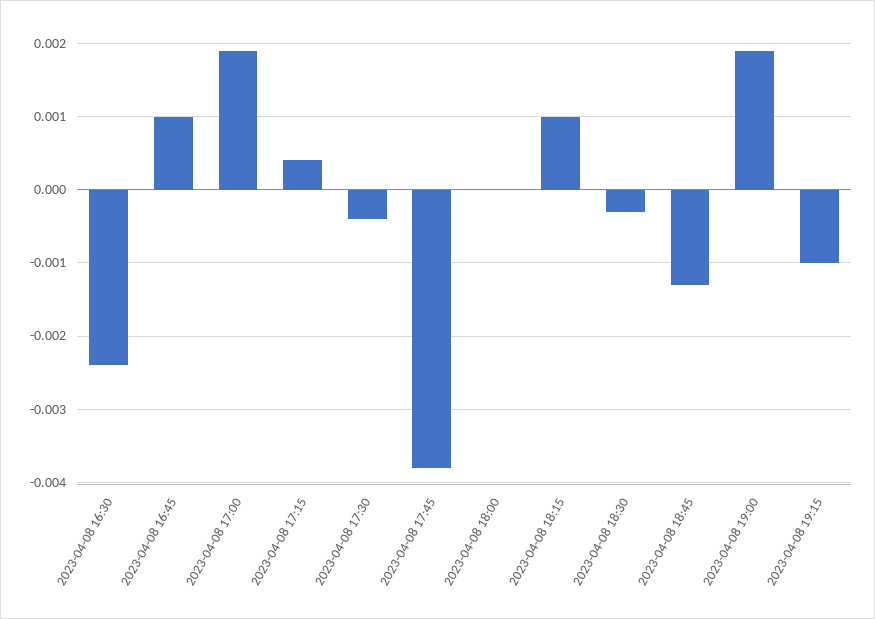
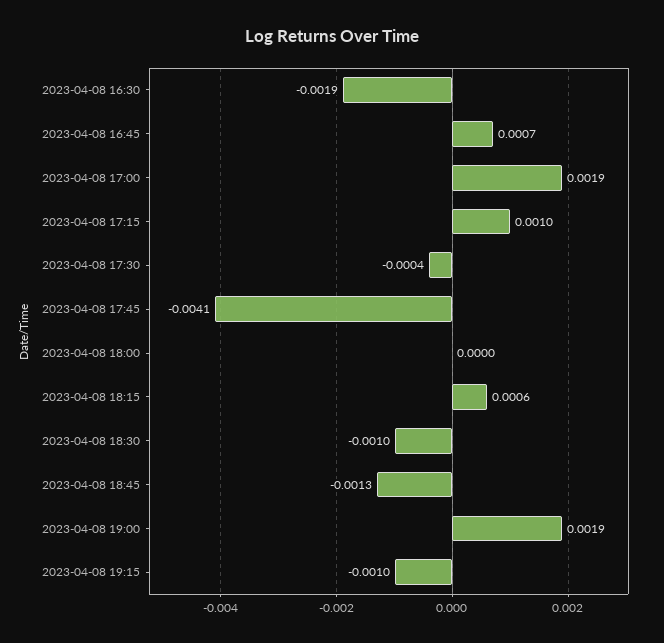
2023-04-08 16:30: -0.0024 -> -0.0019
2023-04-08 16:45: 0.001 -> 0.0007
2023-04-08 17:15: 0.0004 -> 0.001
2023-04-08 17:45: -0.0038 -> -0.0041
2023-04-08 18:15: 0.001 -> 0.0006
2023-04-08 18:30: -0.0003 -> -0.001

